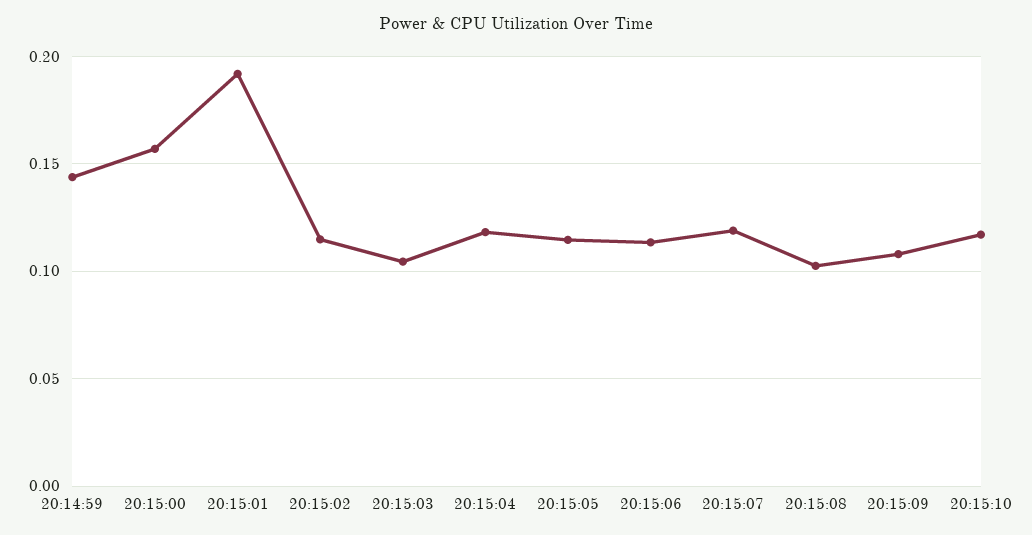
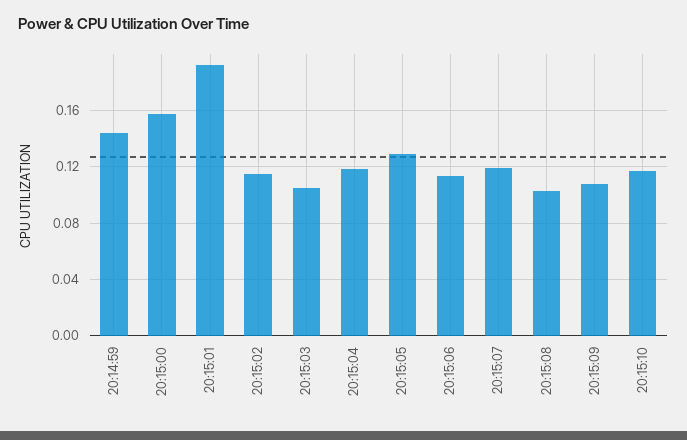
20:15:05: 0.115 -> 0.13

